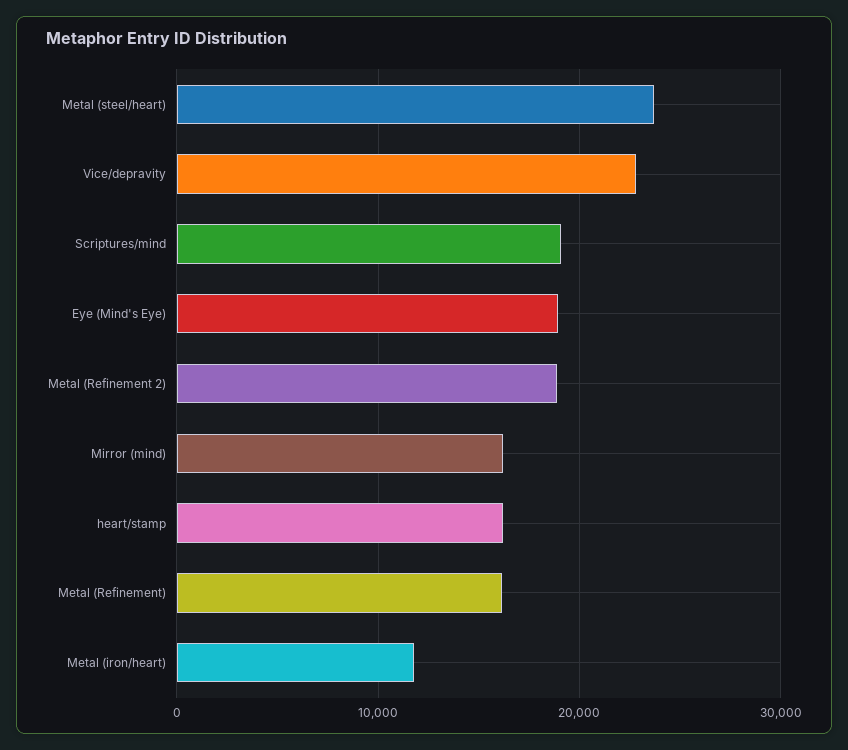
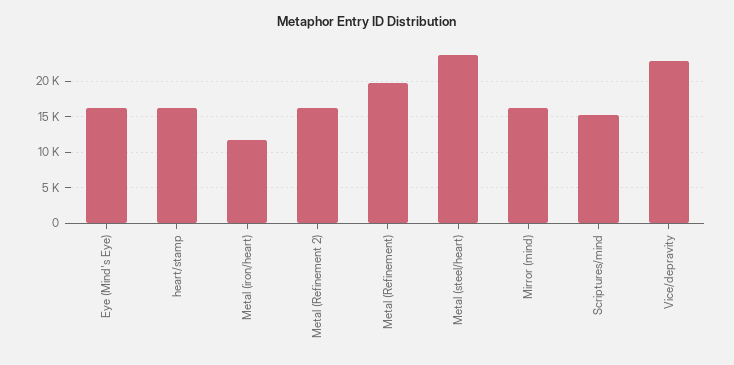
Scriptures/mind: 19000 -> 15000
Eye (Mind's Eye): 19000 -> 16000
Metal (Refinement 2): 19000 -> 16000
Metal (Refinement): 16000 -> 20000

